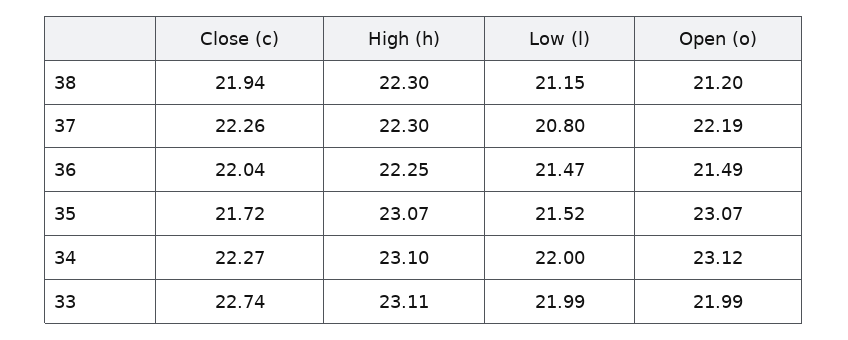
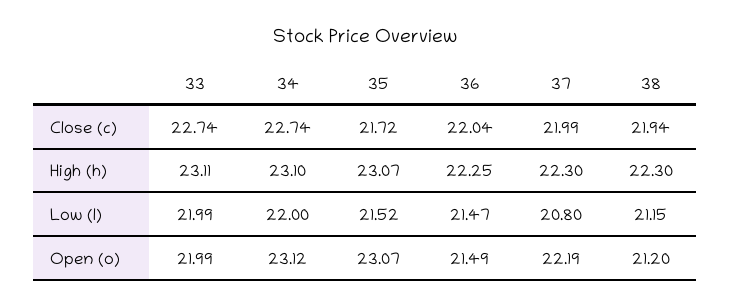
Close (c), 37: 22.26 -> 21.99
Close (c), 34: 22.27 -> 22.74

